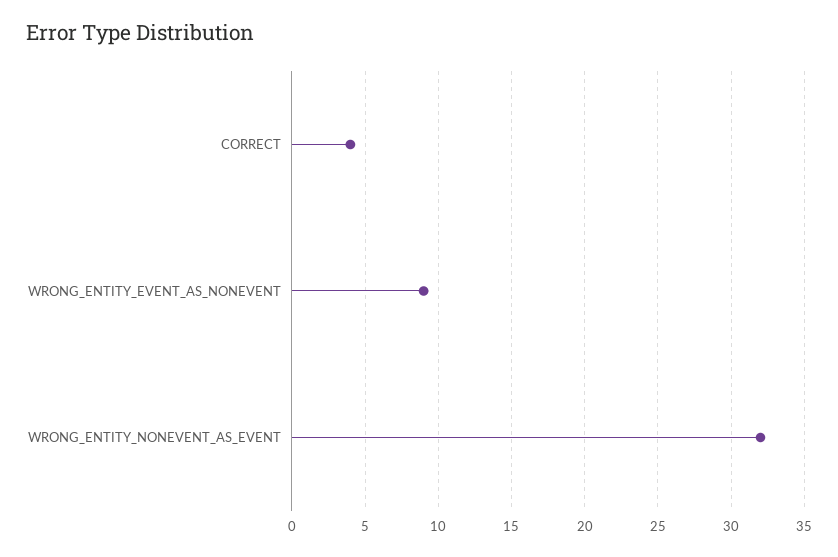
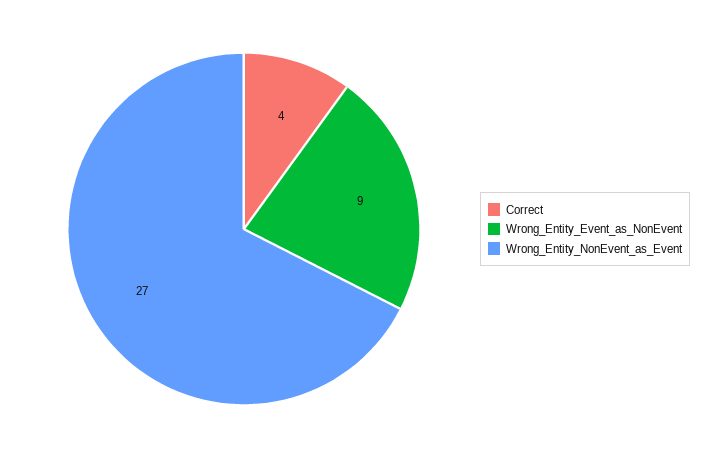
WRONG_ENTITY_NONEVENT_AS_EVENT: 32 -> 27

